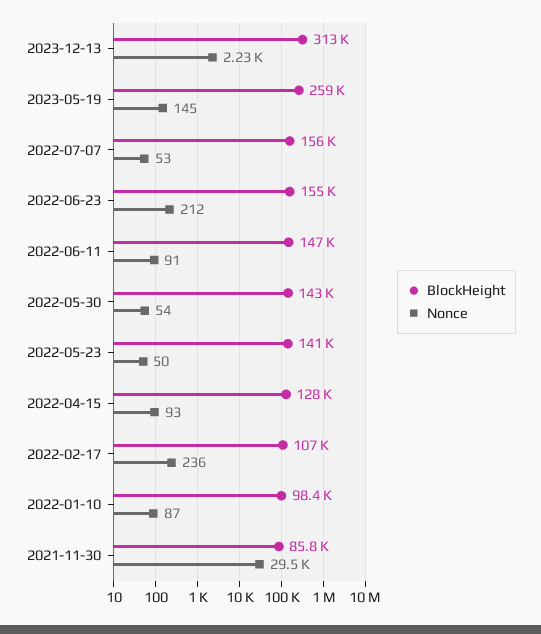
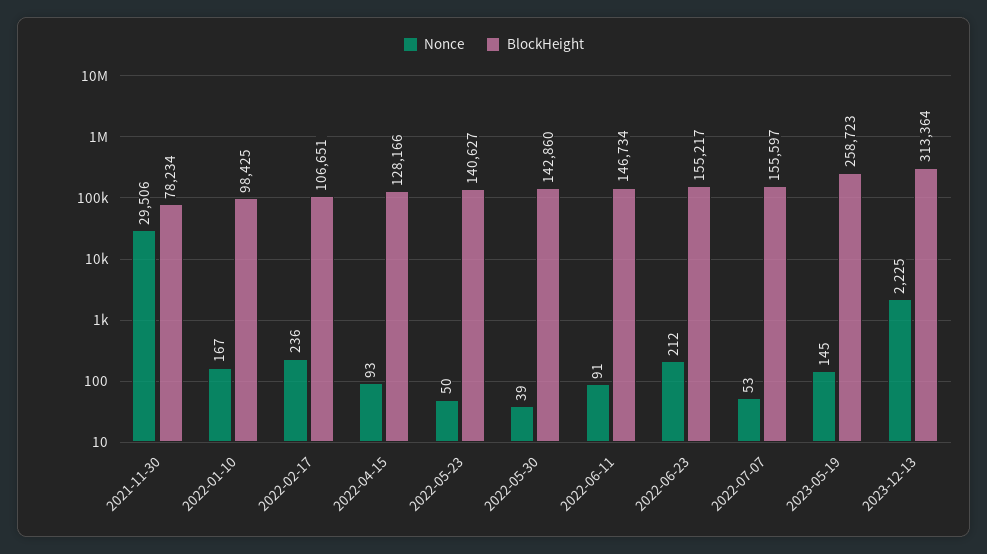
Nonce, 2022-05-30: 54 -> 39
Nonce, 2022-01-10: 87 -> 167
BlockHeight, 2021-11-30: 85800 -> 78234

